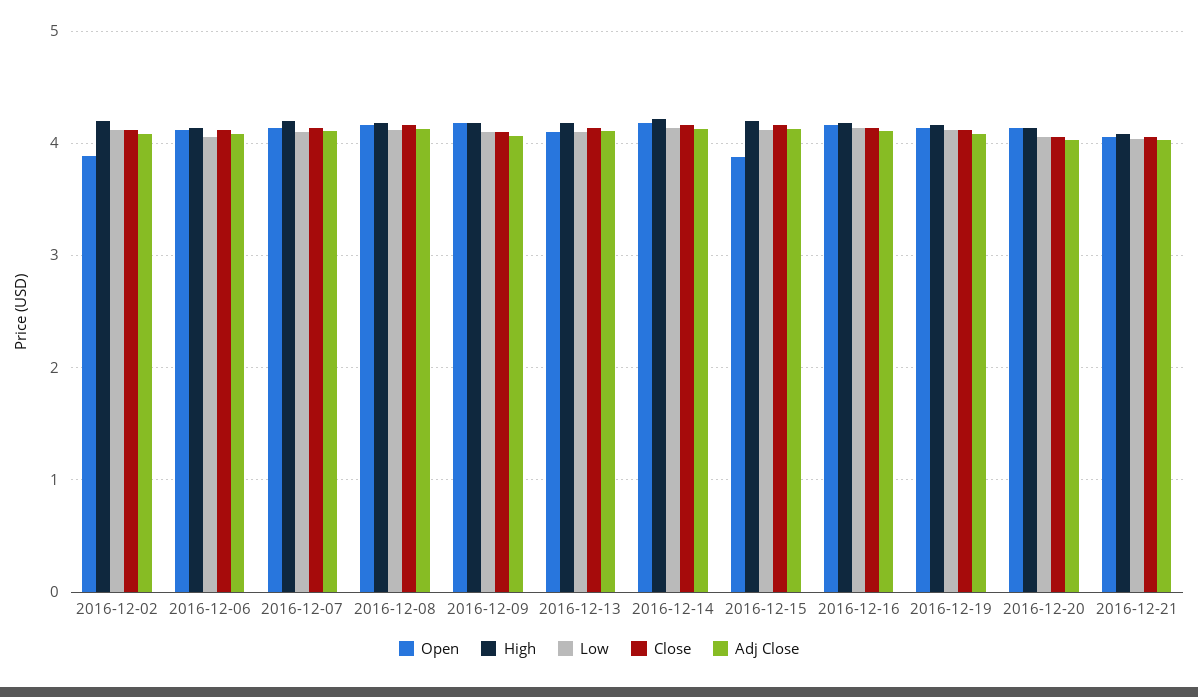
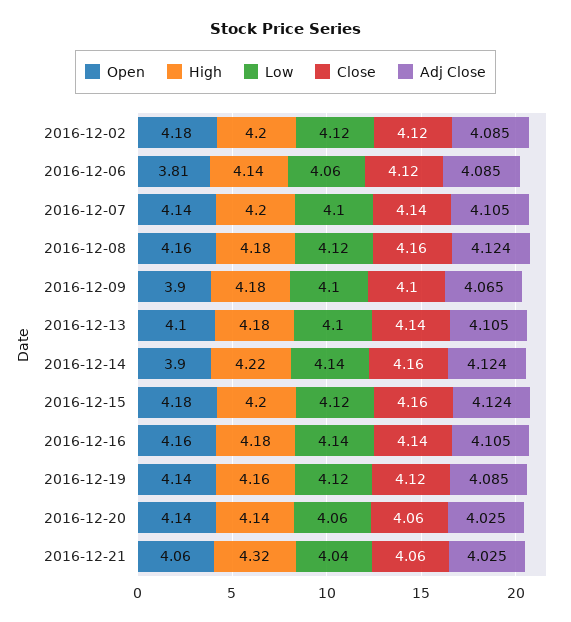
Open, 2016-12-02: 3.9 -> 4.18
Open, 2016-12-06: 4.1 -> 3.81
Open, 2016-12-09: 4.2 -> 3.9
Open, 2016-12-14: 4.2 -> 3.9
Open, 2016-12-15: 3.9 -> 4.18
High, 2016-12-21: 4.1 -> 4.32

